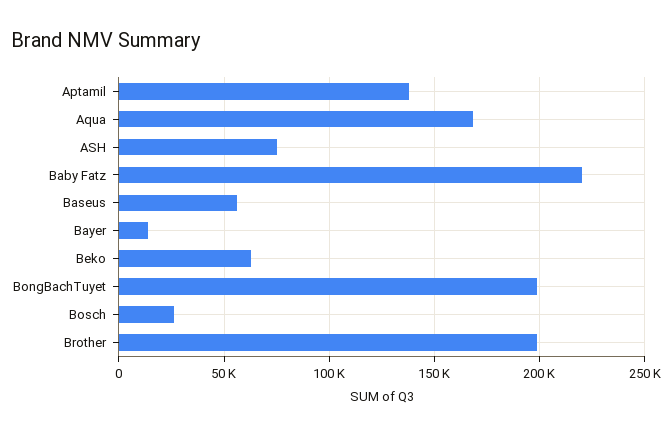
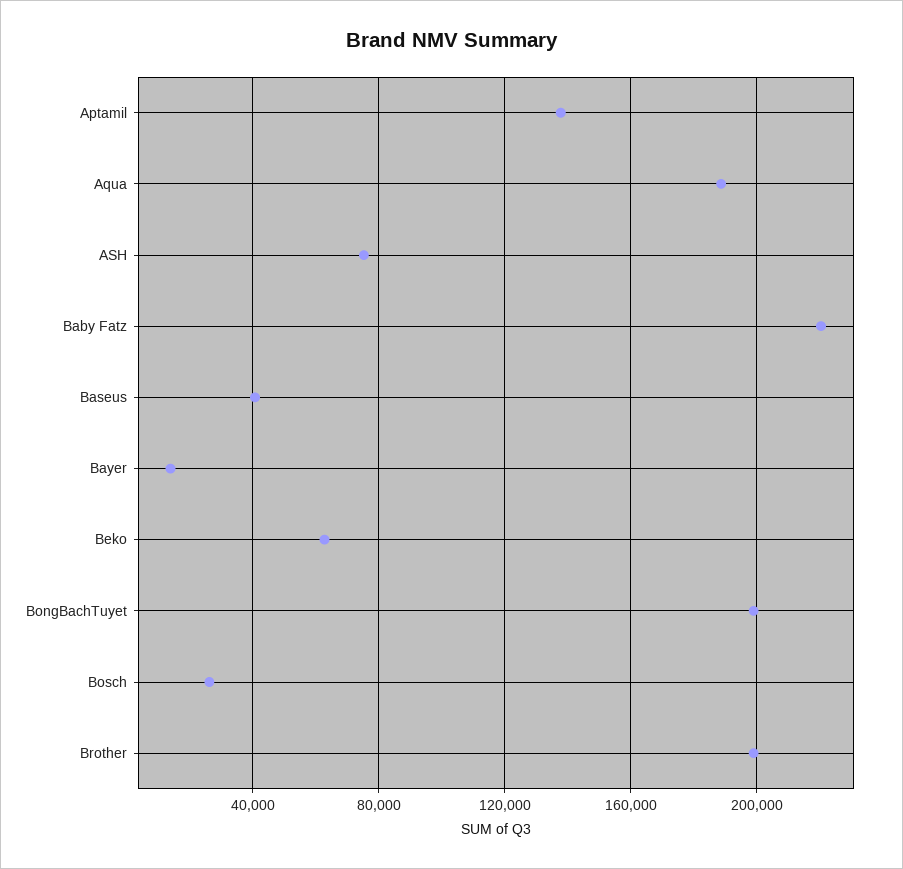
Aqua: 170000 -> 190000
Baseus: 55000 -> 40000

